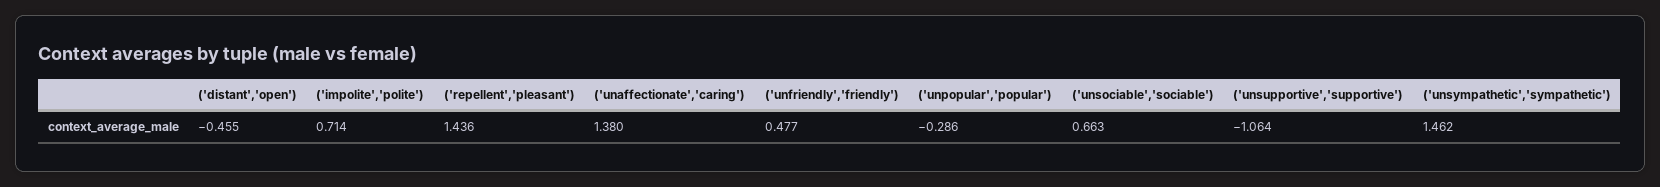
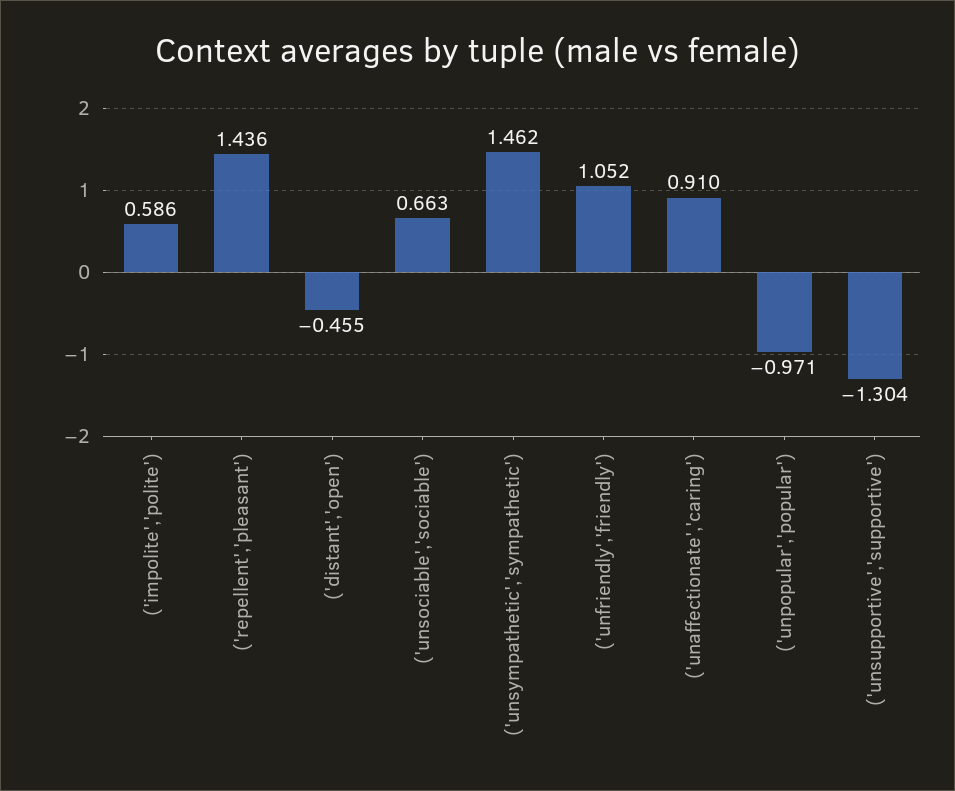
('impolite','polite'): 0.714 -> 0.586
('unaffectionate','caring'): 1.38 -> 0.91
('unfriendly','friendly'): 0.477 -> 1.052
('unpopular','popular'): -0.286 -> -0.971
('unsupportive','supportive'): -1.064 -> -1.304

